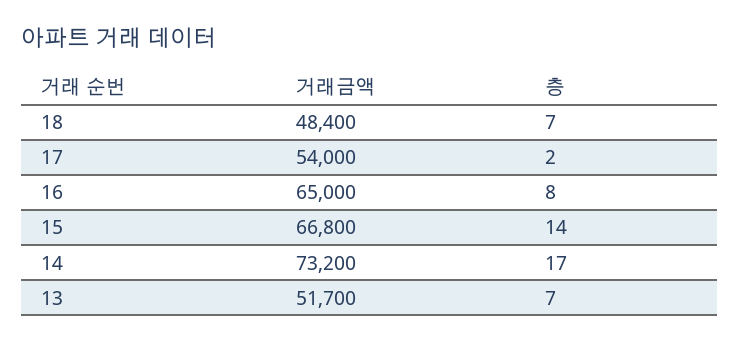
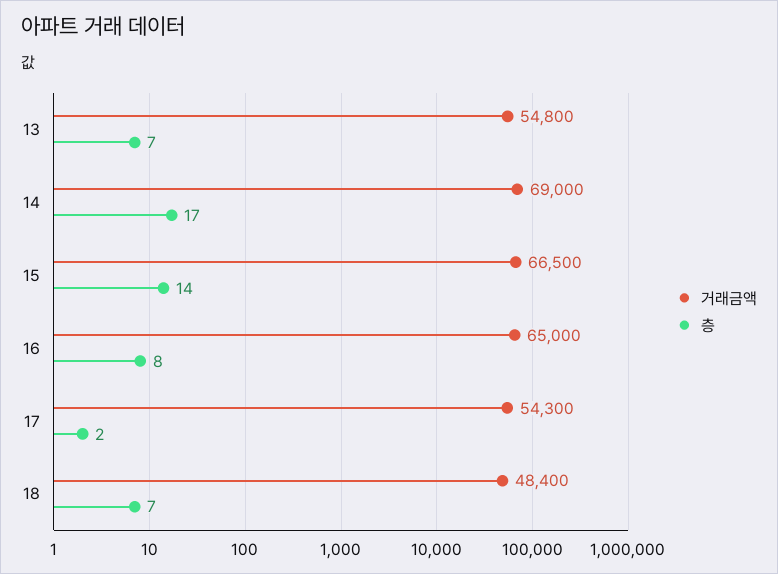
거래금액, 17: 54000 -> 54300
거래금액, 15: 66800 -> 66500
거래금액, 14: 73200 -> 69000
거래금액, 13: 51700 -> 54800

